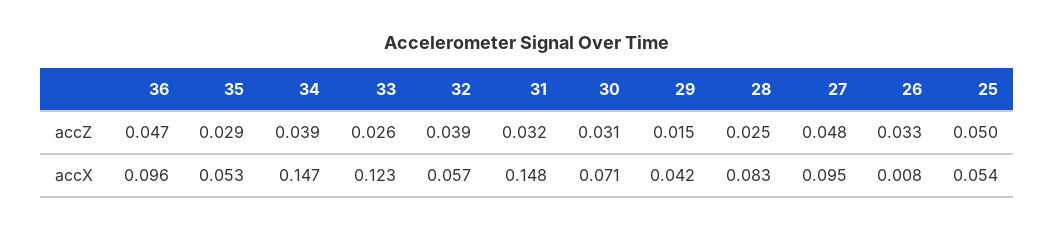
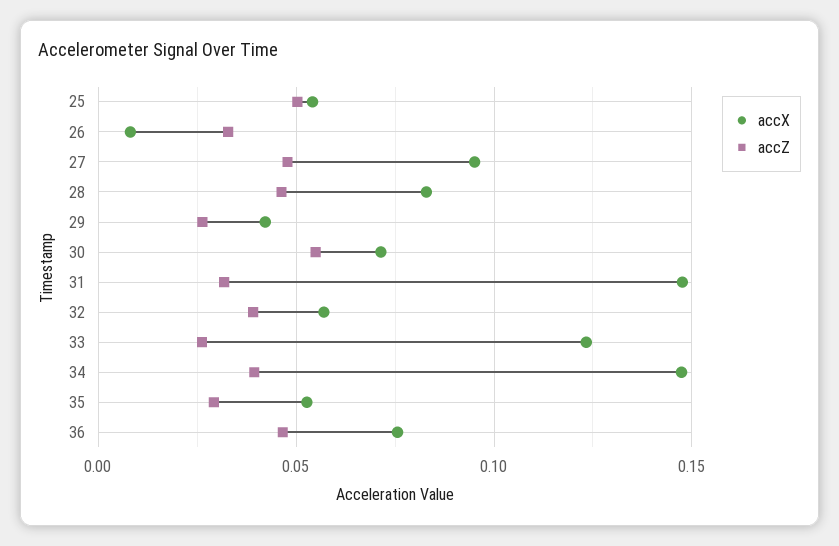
accZ, 30: 0.031 -> 0.055
accZ, 29: 0.015 -> 0.025
accZ, 28: 0.025 -> 0.045
accX, 36: 0.096 -> 0.075

